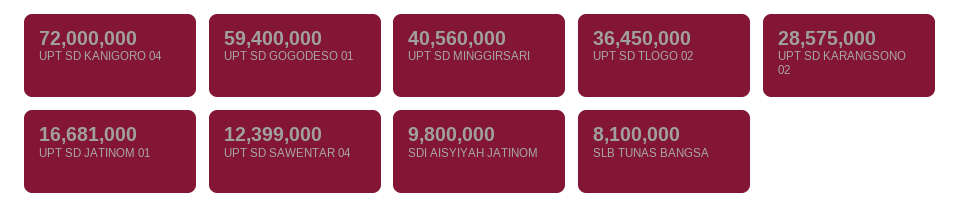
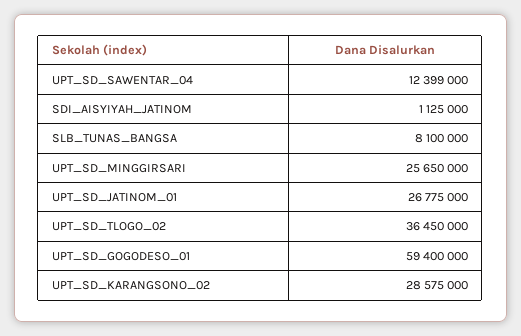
UPT SD KANIGORO 04: 72000000 -> none
UPT SD MINGGIRSARI: 40560000 -> 25650000
UPT SD JATINOM 01: 16681000 -> 26775000
SDI AISYIYAH JATINOM: 9800000 -> 1125000

